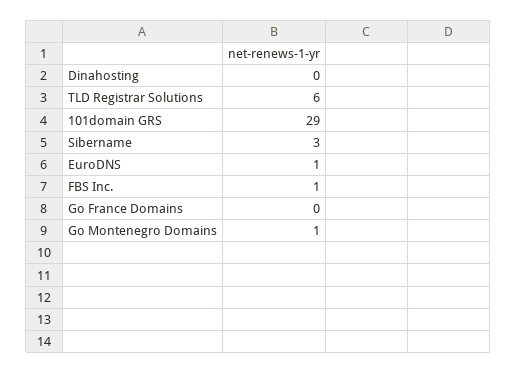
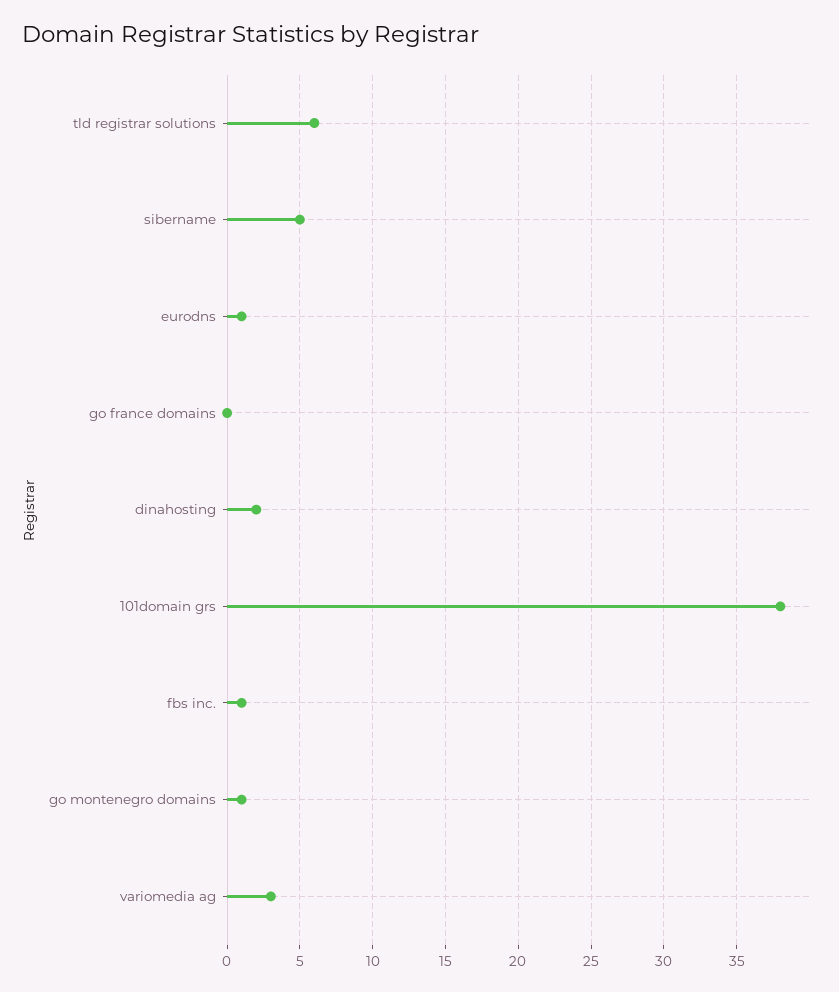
Dinahosting: 0 -> 2
101domain GRS: 29 -> 38
Sibername: 3 -> 5
variomedia ag: none -> 3

